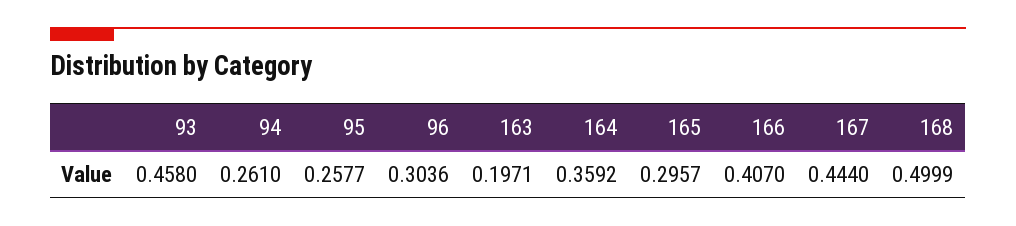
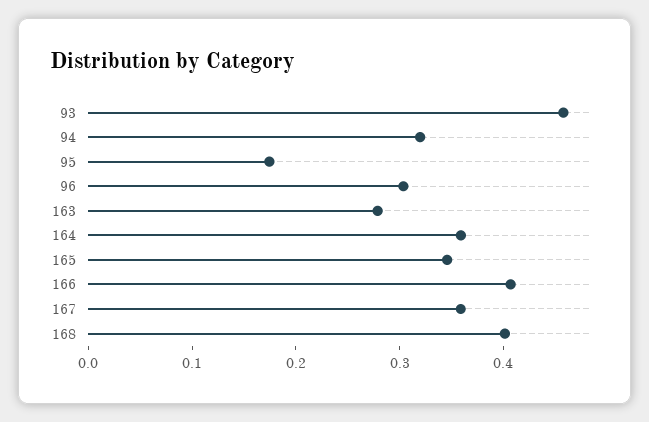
94: 0.261 -> 0.32
95: 0.2577 -> 0.18
163: 0.1971 -> 0.28
165: 0.2957 -> 0.34
167: 0.444 -> 0.36
168: 0.4999 -> 0.4

